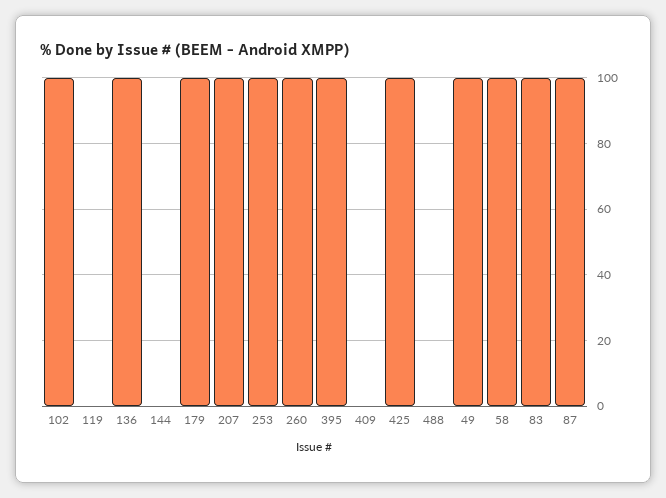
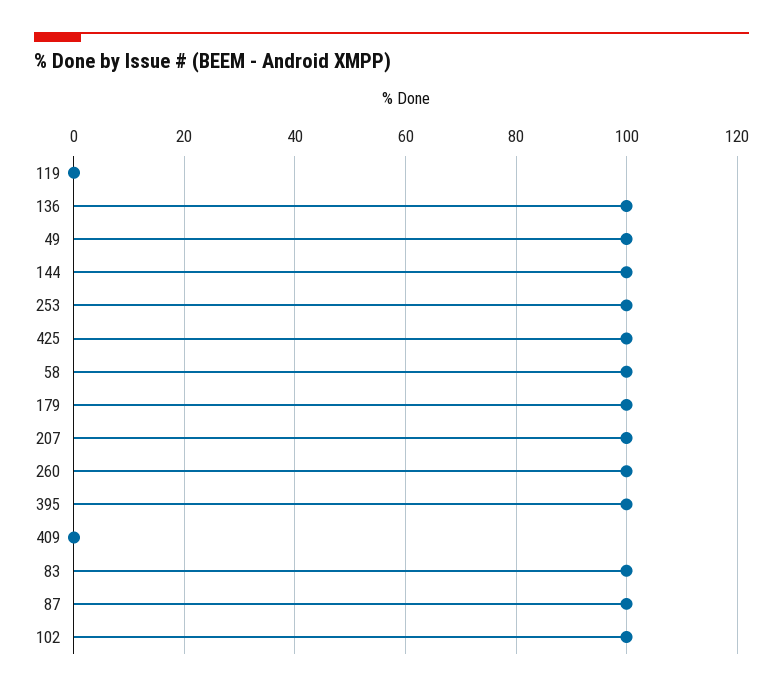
144: 0 -> 100
488: 0 -> none

